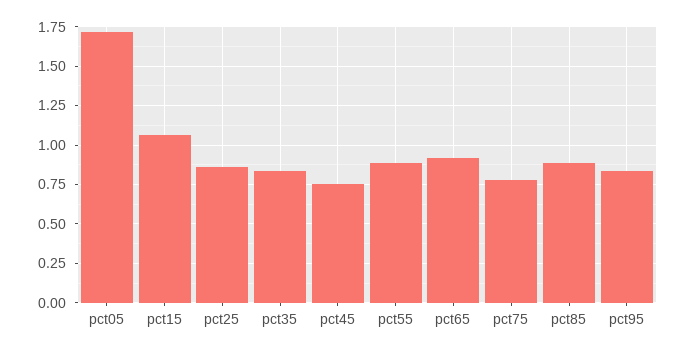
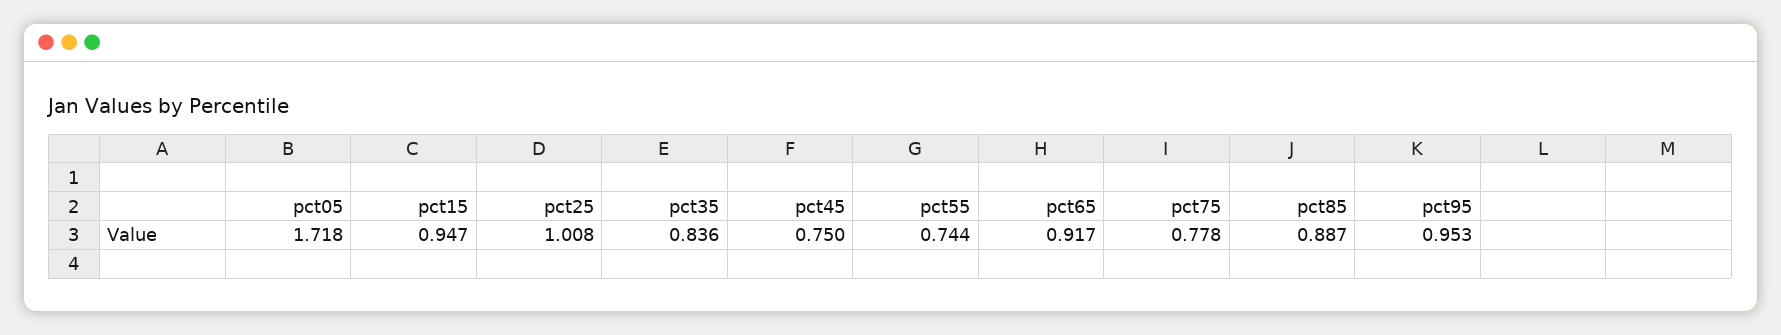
pct15: 1.05 -> 0.947
pct25: 0.85 -> 1.008
pct55: 0.9 -> 0.744
pct95: 0.85 -> 0.953

